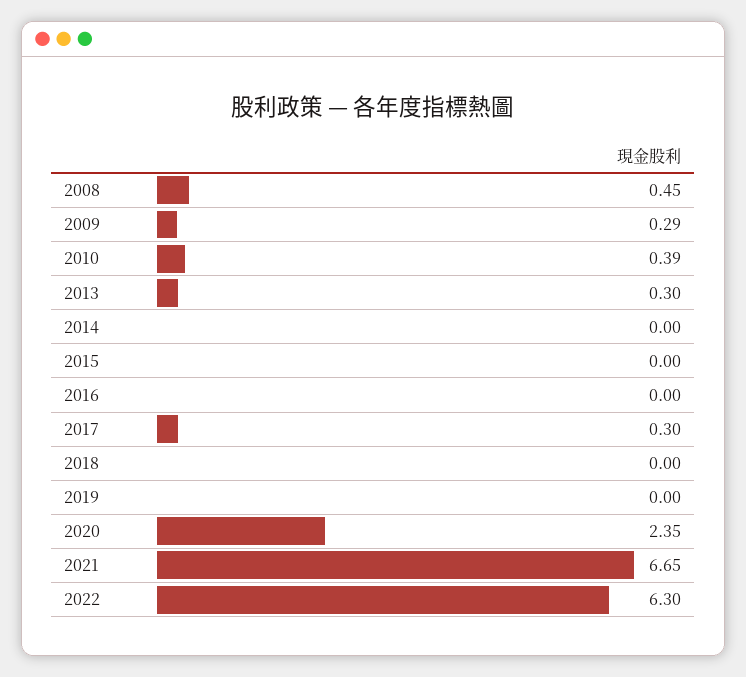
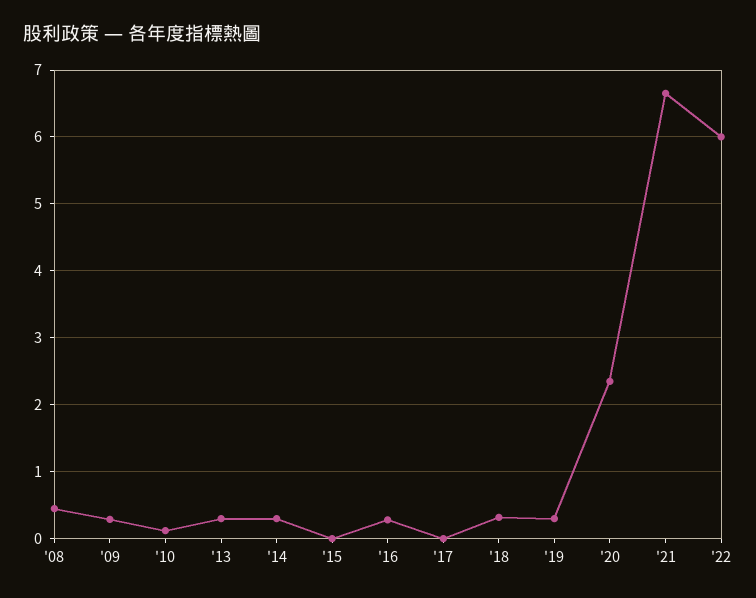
2010: 0.39 -> 0.1
2014: 0 -> 0.3
2016: 0 -> 0.3
2017: 0.3 -> 0
2018: 0 -> 0.3
2019: 0 -> 0.3
2022: 6.3 -> 6

